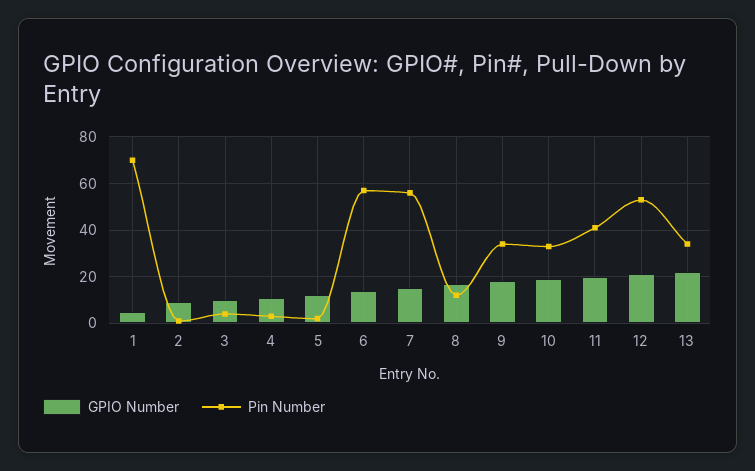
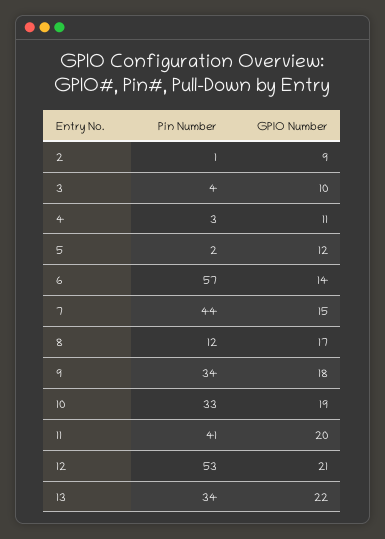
GPIO Number, 1: 5 -> none
Pin Number, 1: 70 -> none
Pin Number, 7: 55 -> 44

